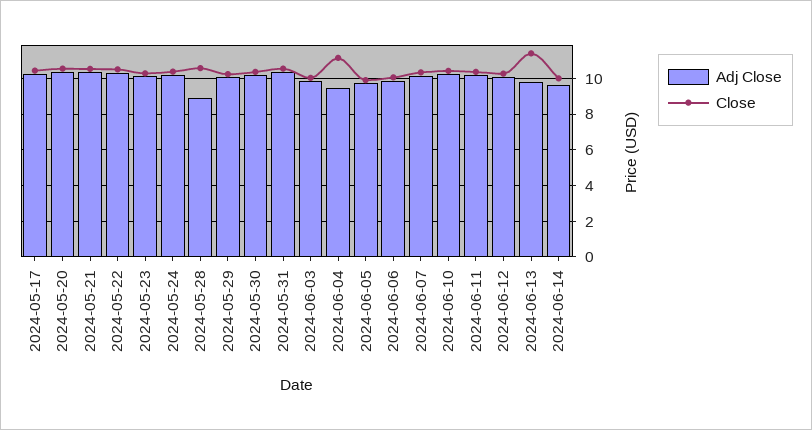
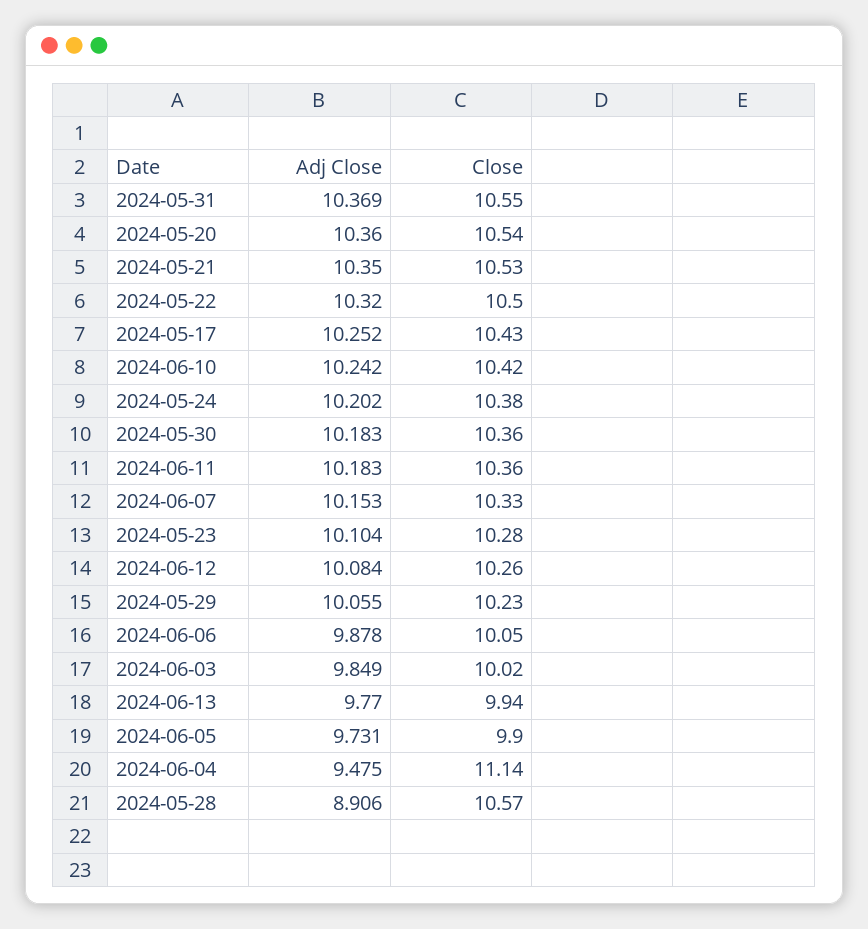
Close, 2024-06-13: 11.5 -> 9.94
Adj Close, 2024-06-14: 9.5 -> none
Close, 2024-06-14: 10 -> none

